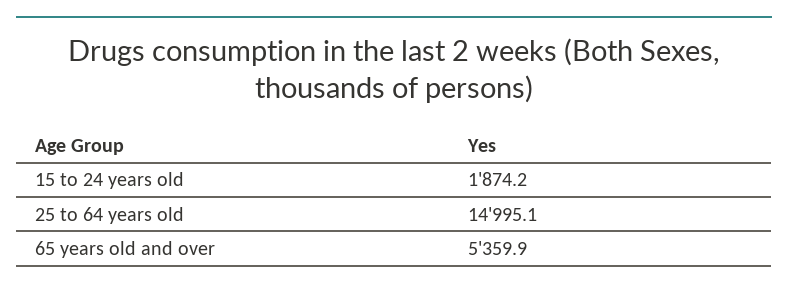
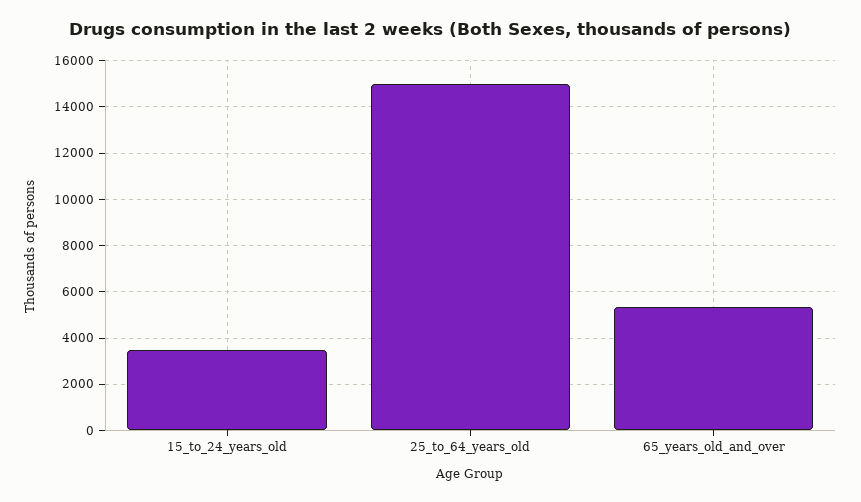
15 to 24 years old: 1874.2 -> 3500

